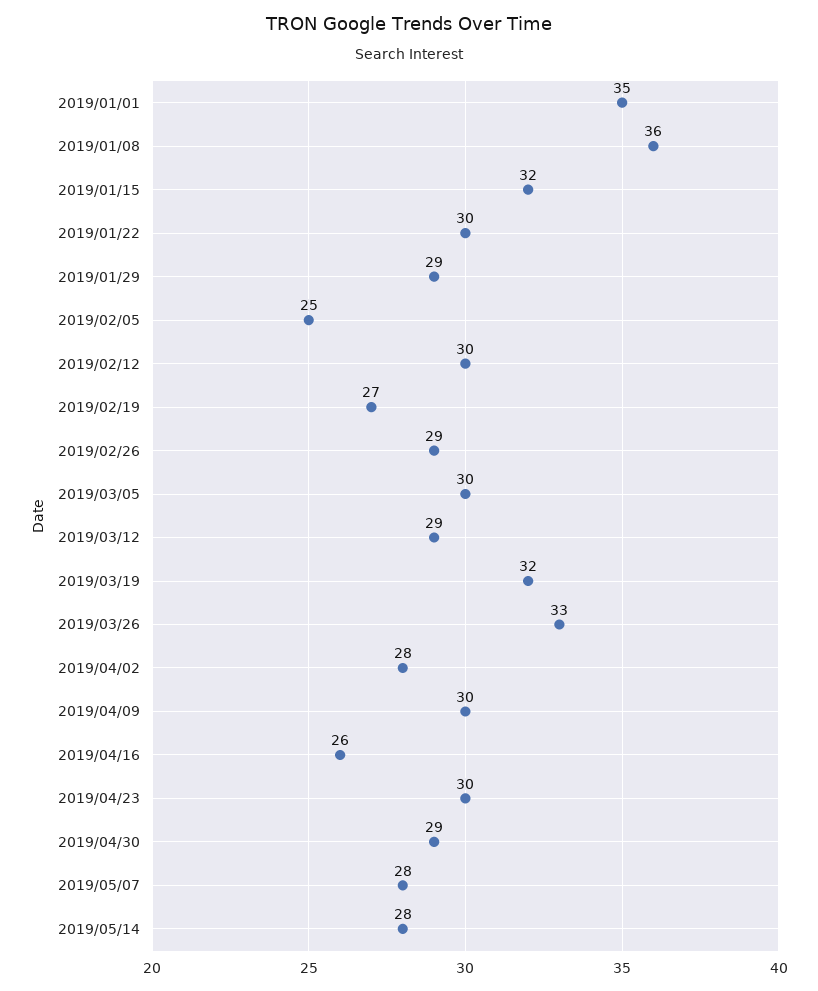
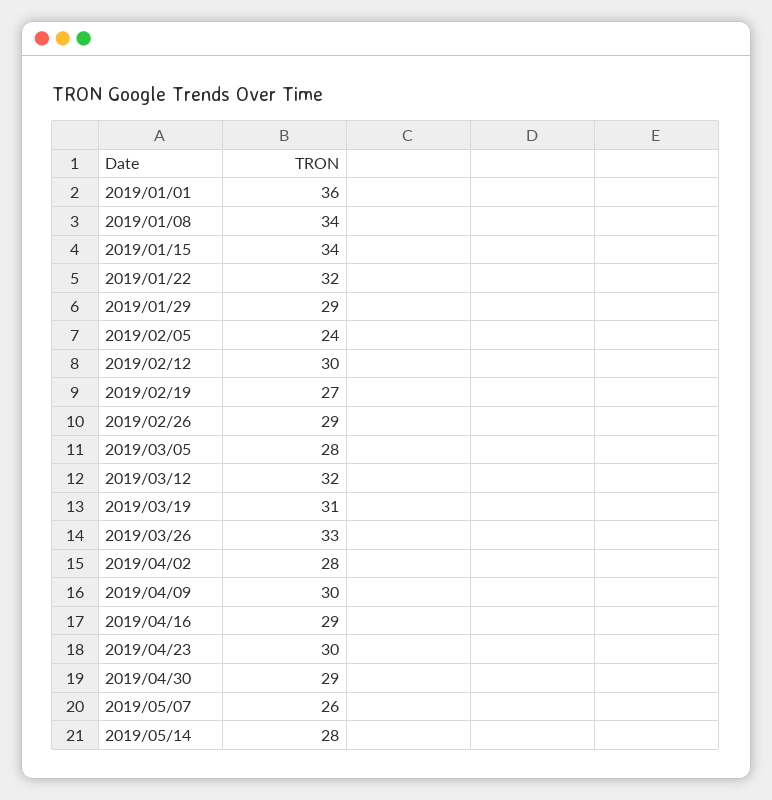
2019/01/01: 35 -> 36
2019/01/08: 36 -> 34
2019/01/15: 32 -> 34
2019/01/22: 30 -> 32
2019/02/05: 25 -> 24
2019/03/05: 30 -> 28
2019/03/12: 29 -> 32
2019/03/19: 32 -> 31
2019/04/16: 26 -> 29
2019/05/07: 28 -> 26

